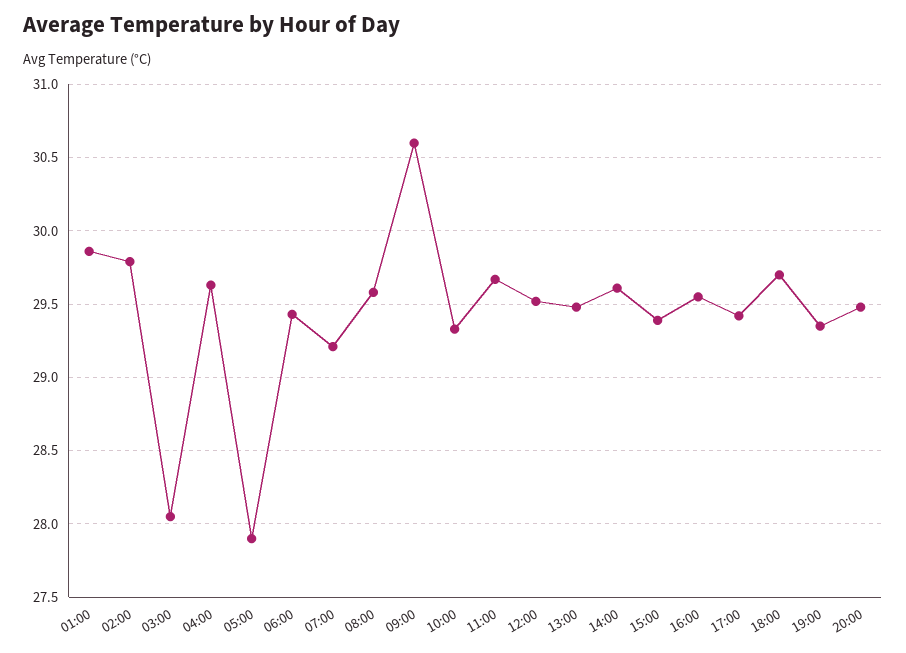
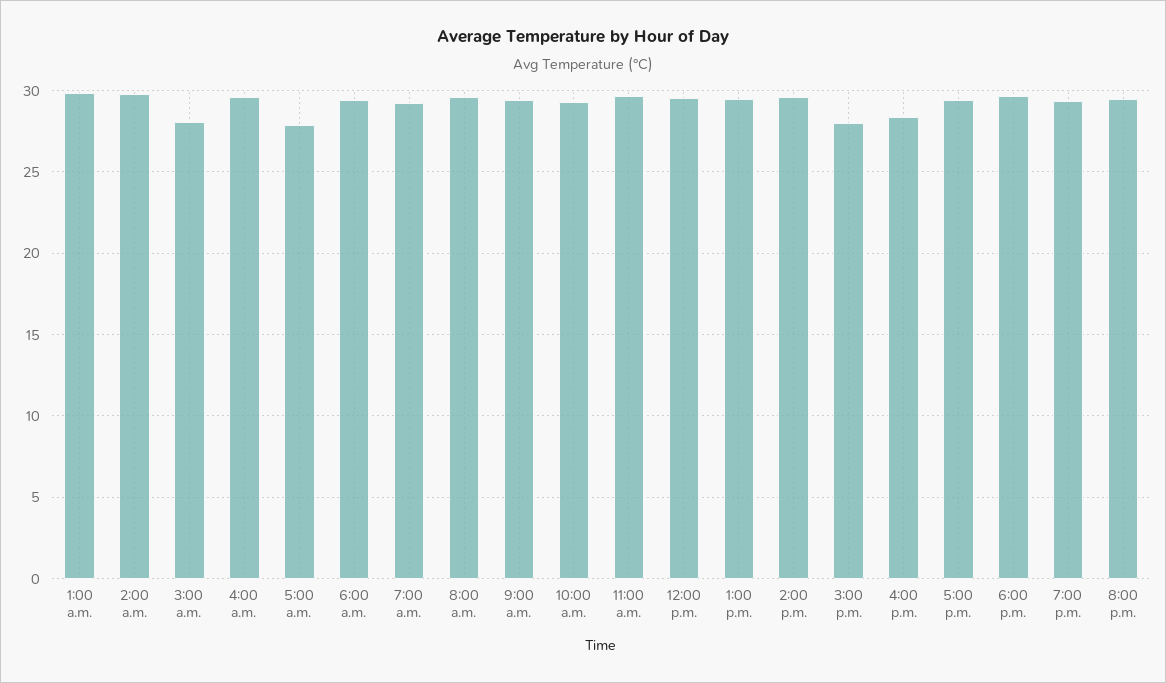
09:00: 30.6 -> 29.5
15:00: 29.4 -> 28
16:00: 29.55 -> 28.5

